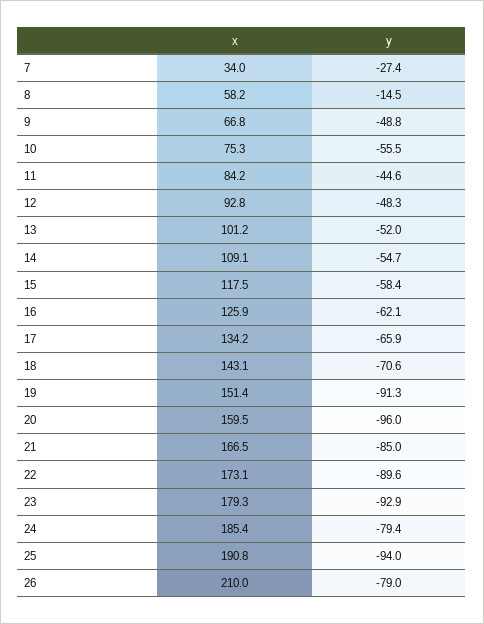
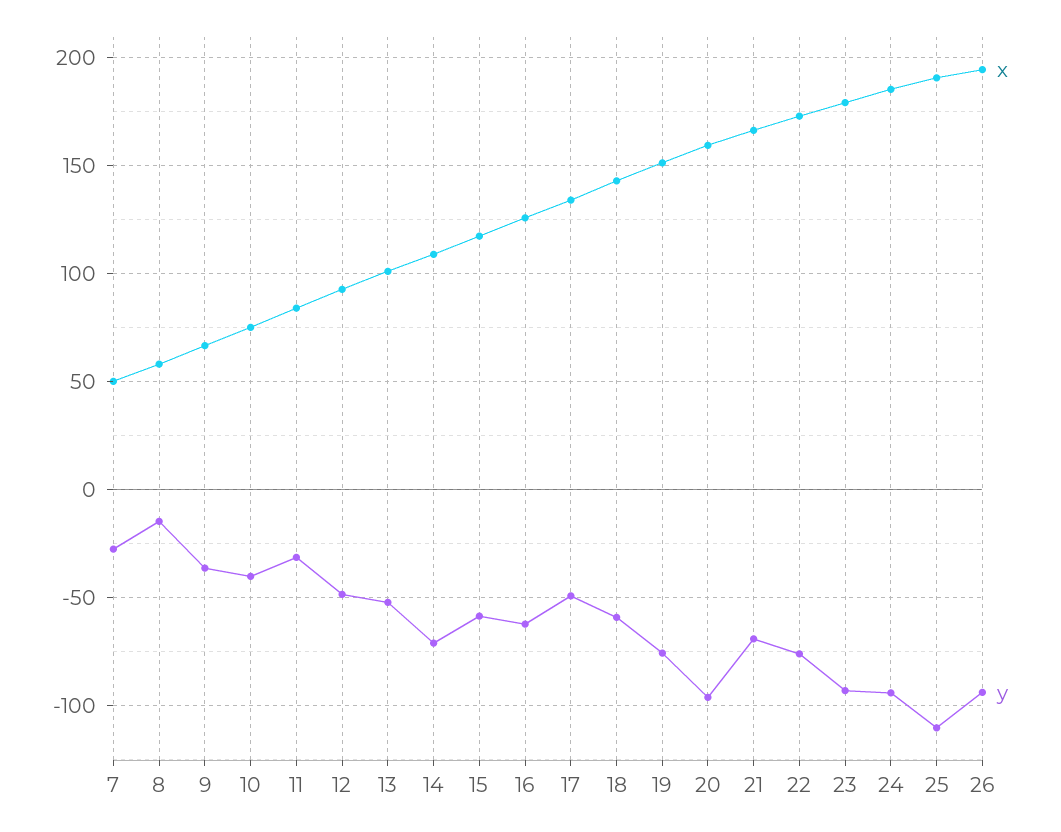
x, 7: 34 -> 50
y, 9: -48.8 -> -35
y, 10: -55.5 -> -40
y, 11: -44.6 -> -30
y, 14: -54.7 -> -70
y, 17: -65.9 -> -50
y, 18: -70.6 -> -60
y, 19: -91.3 -> -75
y, 21: -85 -> -70
y, 22: -89.6 -> -75
y, 24: -79.4 -> -95
y, 25: -94 -> -110
x, 26: 210 -> 195
y, 26: -79 -> -95

